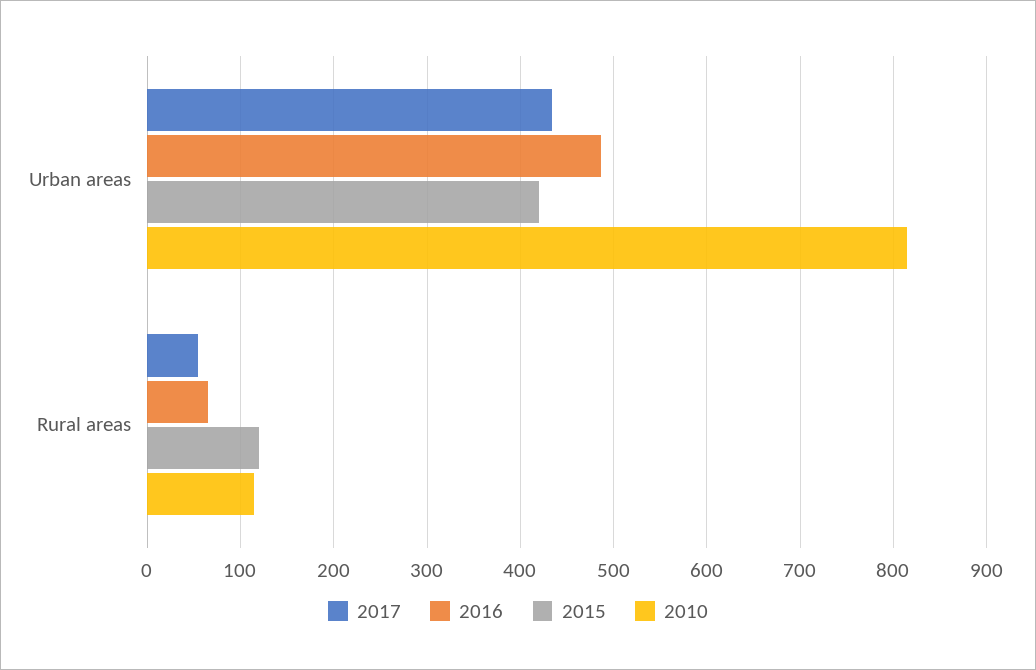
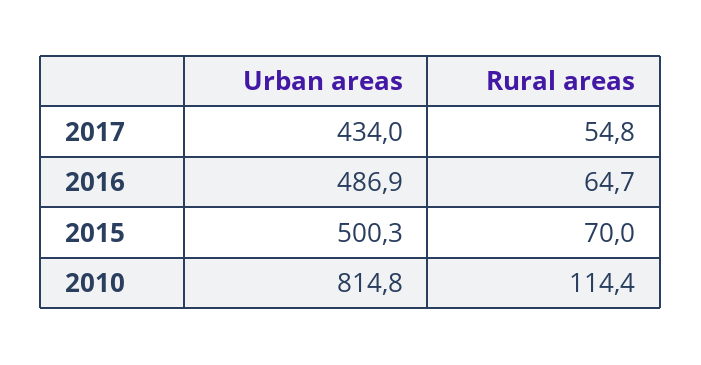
2015, Urban areas: 420 -> 500.3
2015, Rural areas: 120 -> 70

